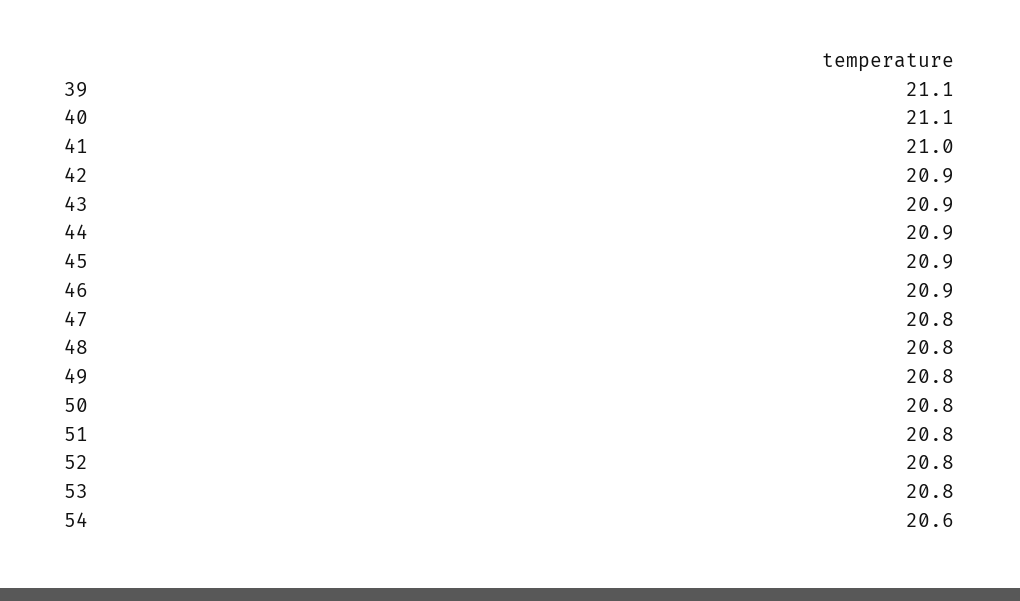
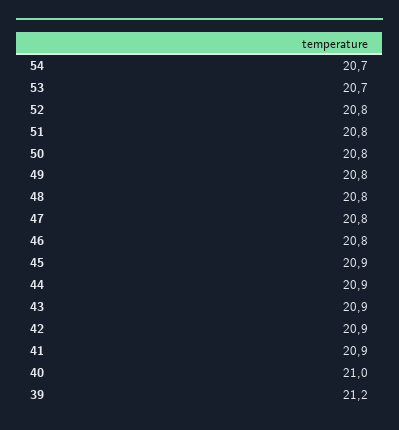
39: 21.1 -> 21.2
40: 21.1 -> 21
41: 21 -> 20.9
46: 20.9 -> 20.8
53: 20.8 -> 20.7
54: 20.6 -> 20.7

